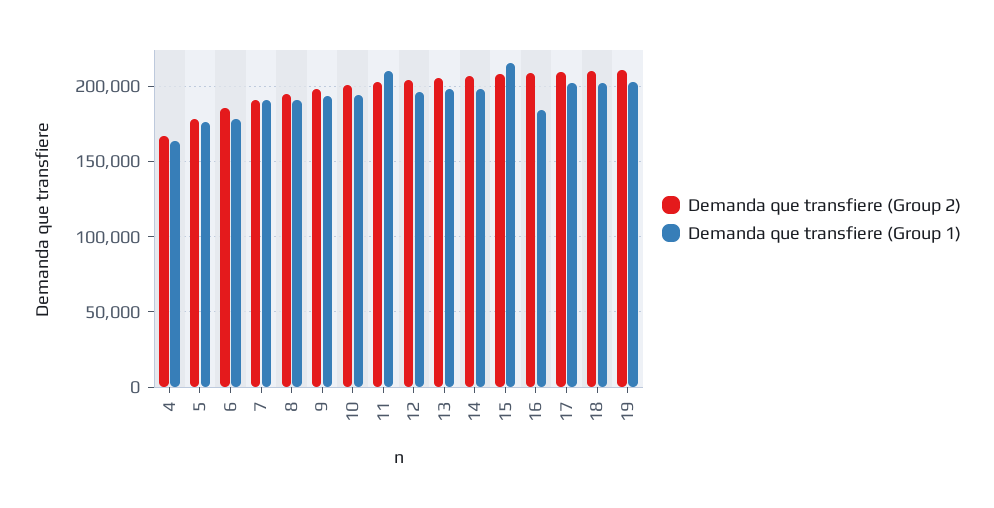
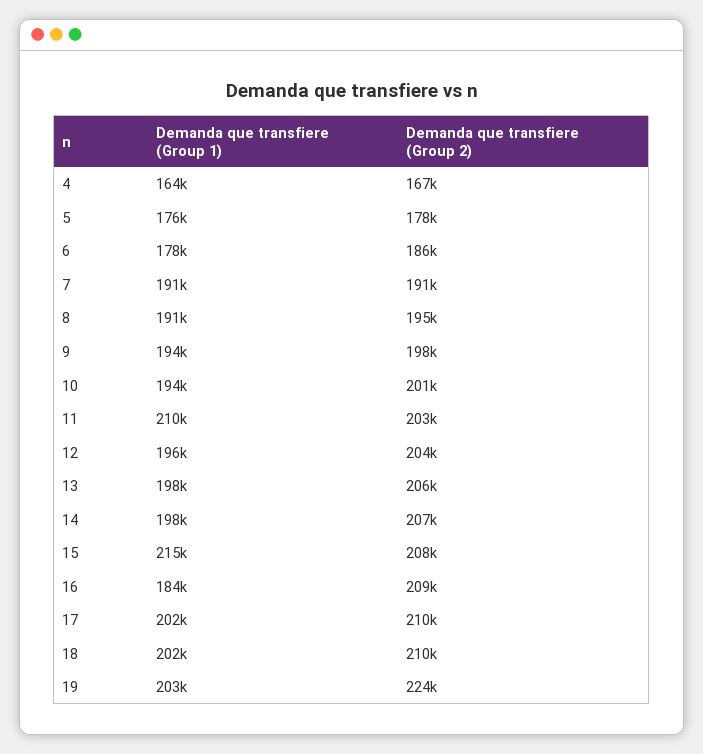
Demanda que transfiere (Group 2), 19: 210000 -> 224000

